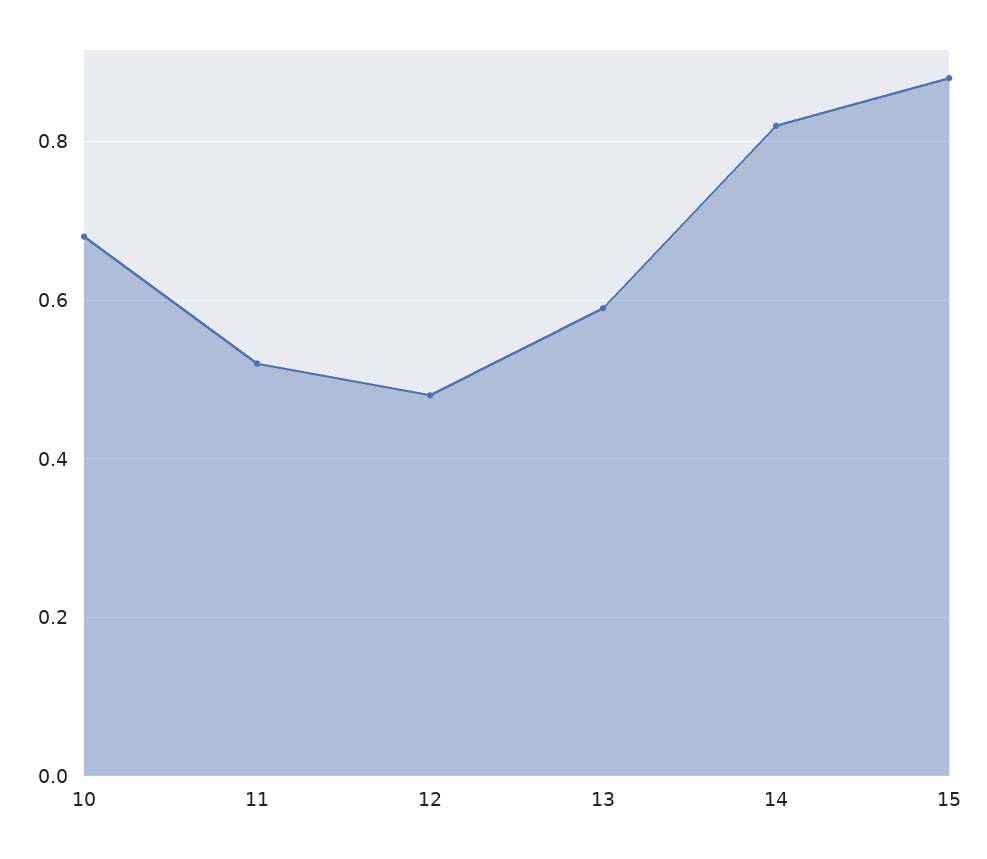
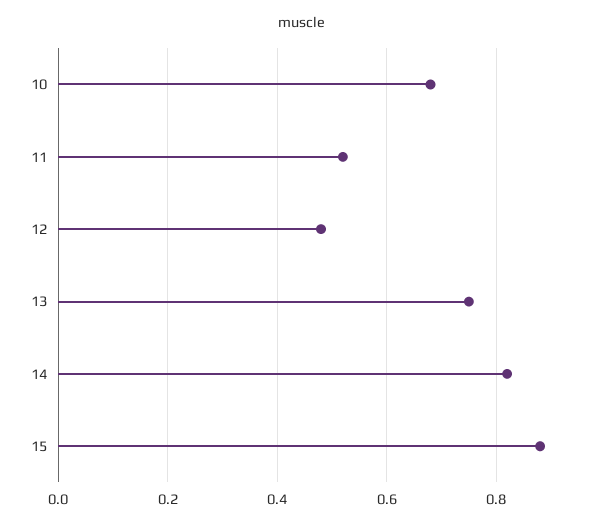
13: 0.6 -> 0.75

